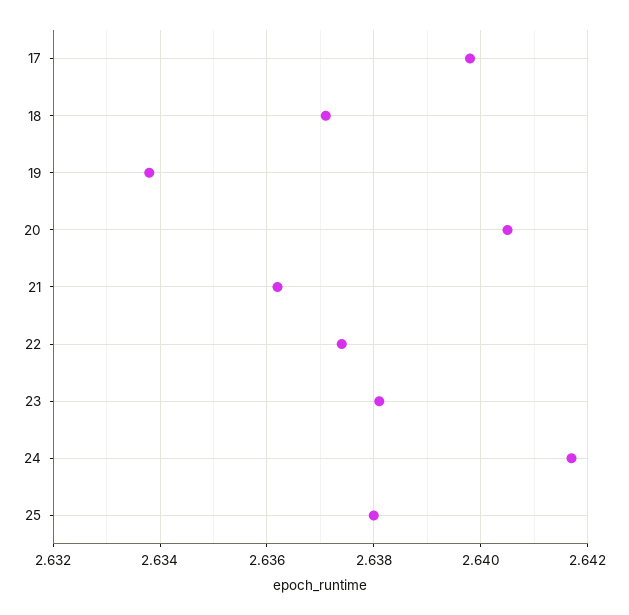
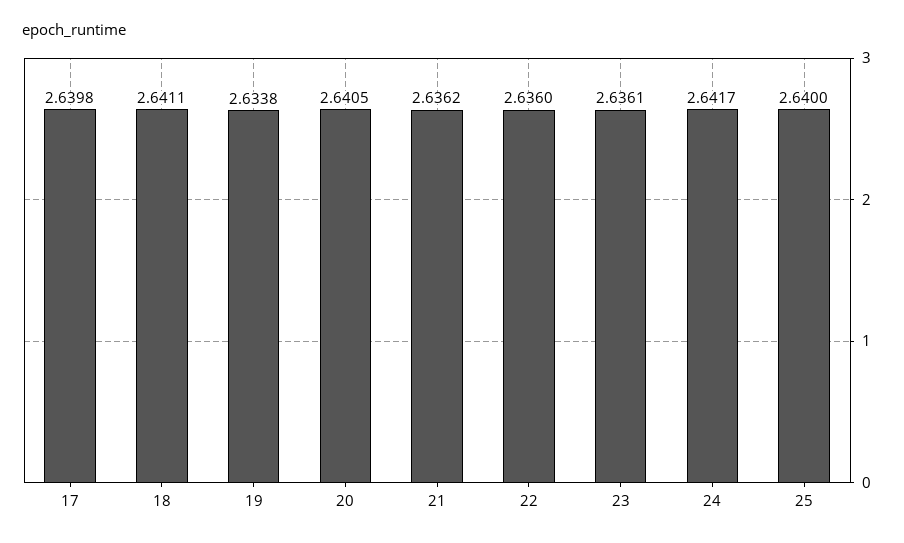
18: 2.637 -> 2.6411
22: 2.6375 -> 2.636
23: 2.638 -> 2.6361
25: 2.638 -> 2.64

